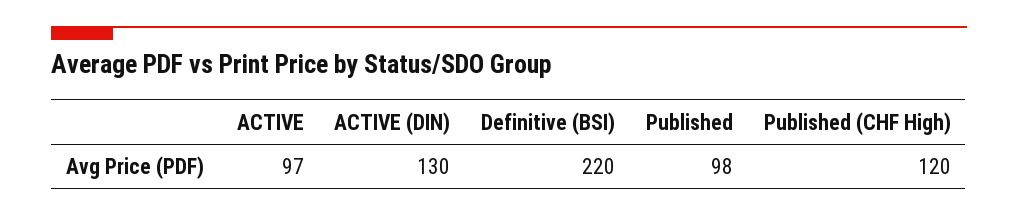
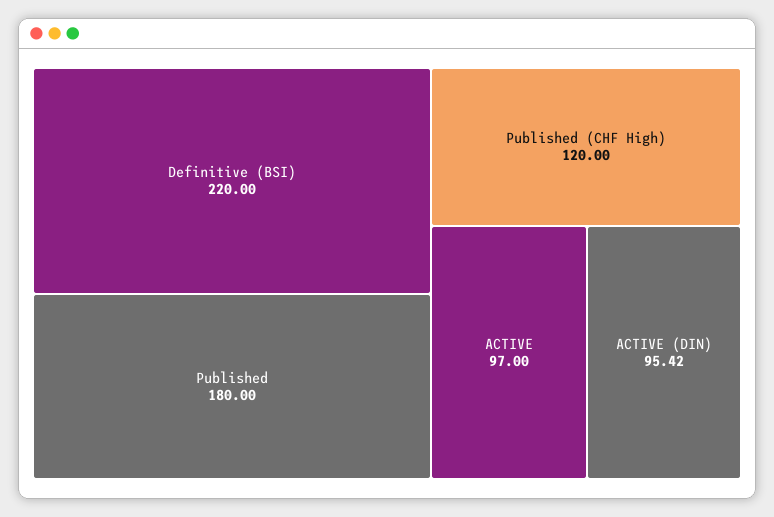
ACTIVE (DIN): 130 -> 95.42
Published: 98 -> 180

